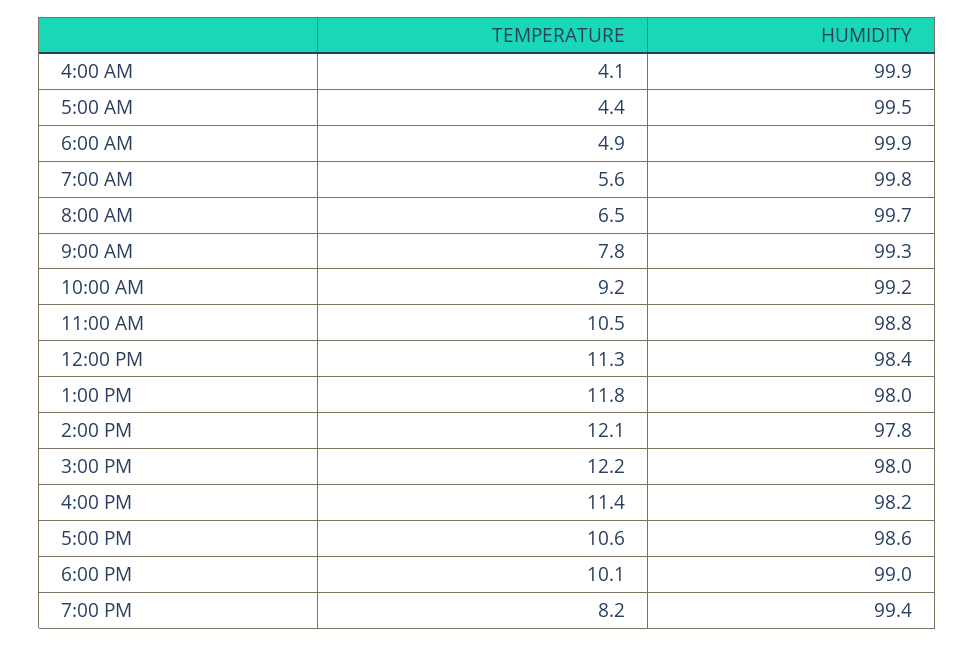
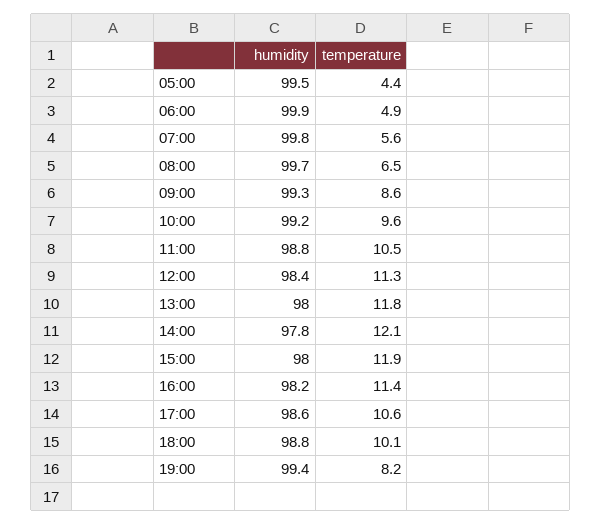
TEMPERATURE, 4:00 AM: 4.1 -> none
HUMIDITY, 4:00 AM: 99.9 -> none
TEMPERATURE, 9:00 AM: 7.8 -> 8.6
TEMPERATURE, 10:00 AM: 9.2 -> 9.6
TEMPERATURE, 3:00 PM: 12.2 -> 11.9
HUMIDITY, 6:00 PM: 99 -> 98.8

